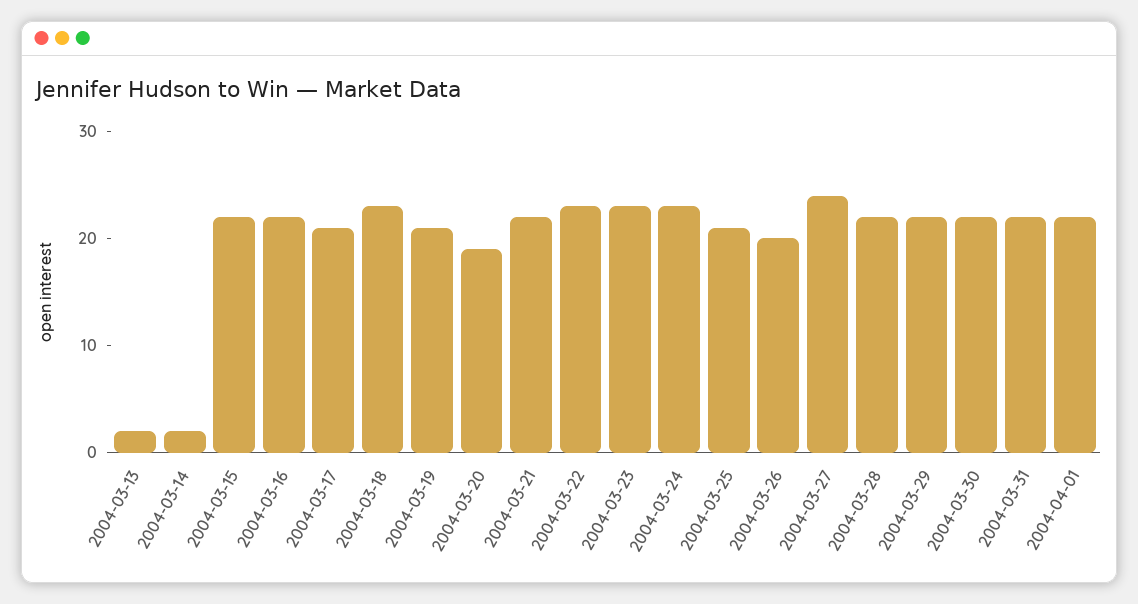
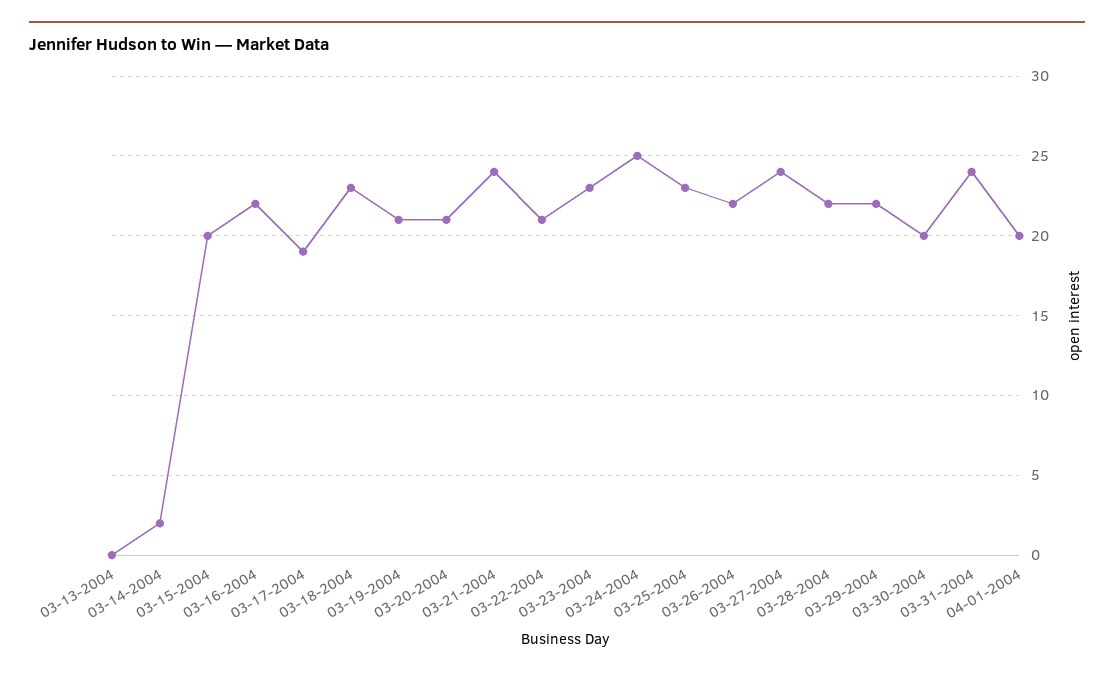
2004-03-13: 2 -> 0
2004-03-15: 22 -> 20
2004-03-17: 21 -> 19
2004-03-20: 19 -> 21
2004-03-21: 22 -> 24
2004-03-22: 23 -> 21
2004-03-24: 23 -> 25
2004-03-25: 21 -> 23
2004-03-26: 20 -> 22
2004-03-30: 22 -> 20
2004-03-31: 22 -> 24
2004-04-01: 22 -> 20

